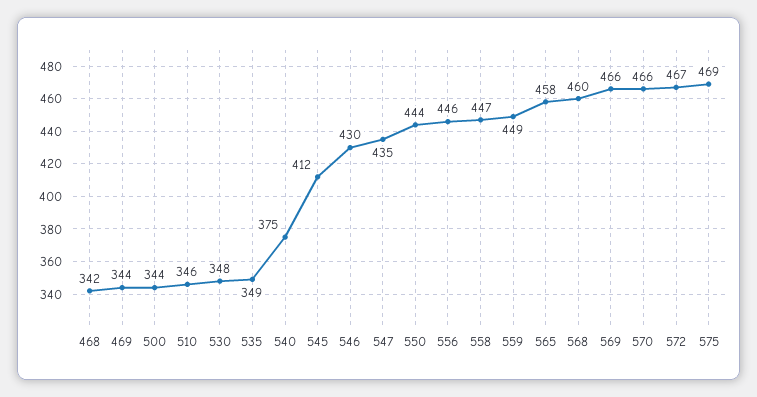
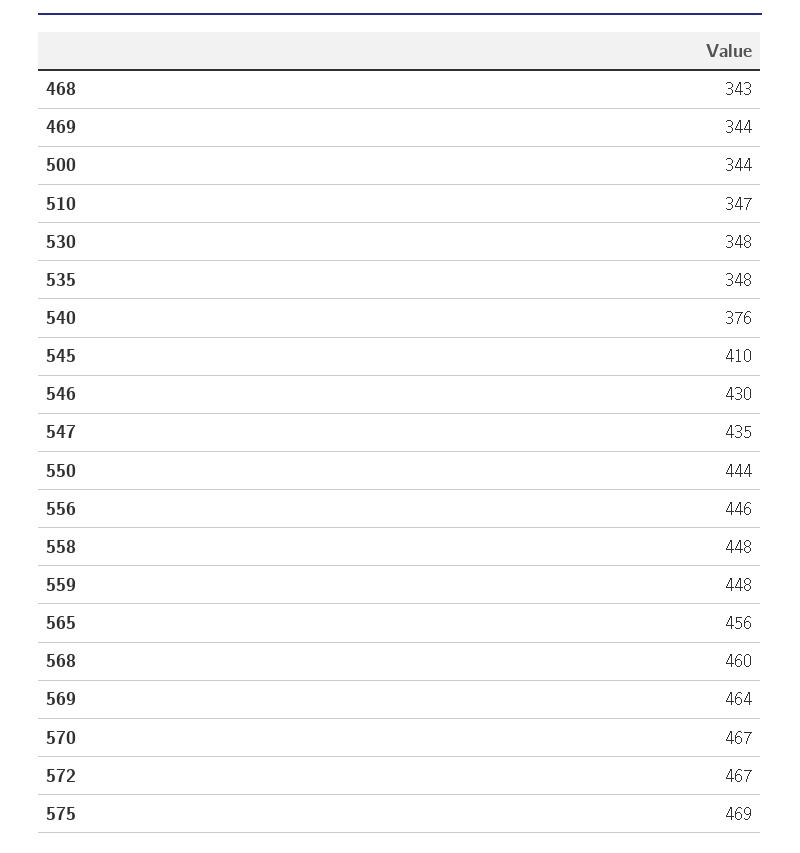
468: 342 -> 343
510: 346 -> 347
535: 349 -> 348
540: 375 -> 376
545: 412 -> 410
558: 447 -> 448
559: 449 -> 448
565: 458 -> 456
569: 466 -> 464
570: 466 -> 467

